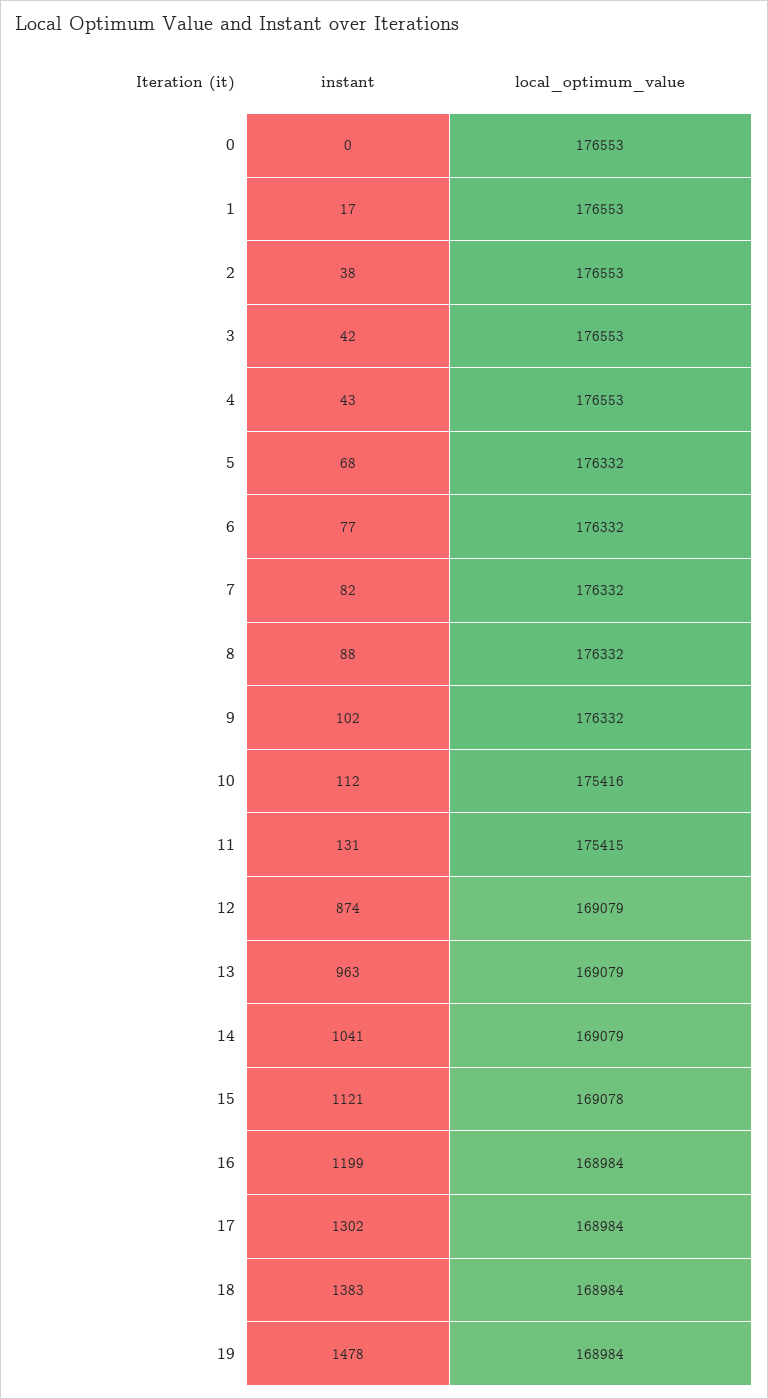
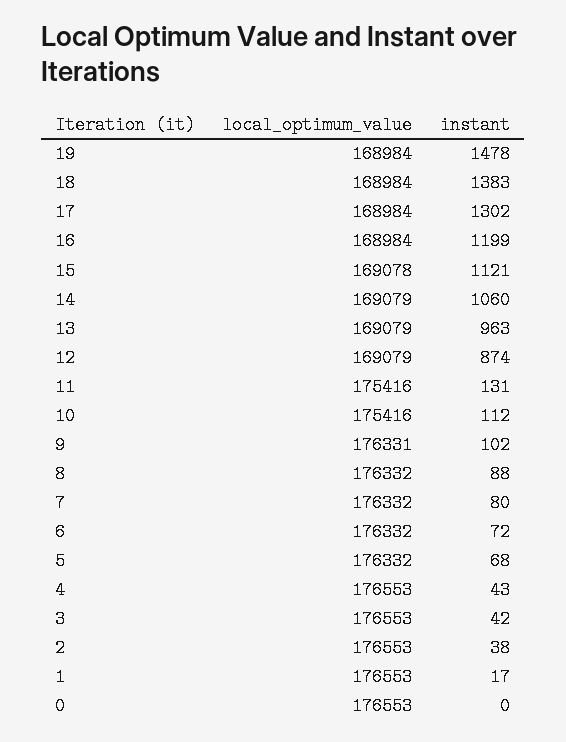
instant, 6: 77 -> 72
instant, 7: 82 -> 80
local_optimum_value, 9: 176332 -> 176331
local_optimum_value, 11: 175415 -> 175416
instant, 14: 1041 -> 1060

